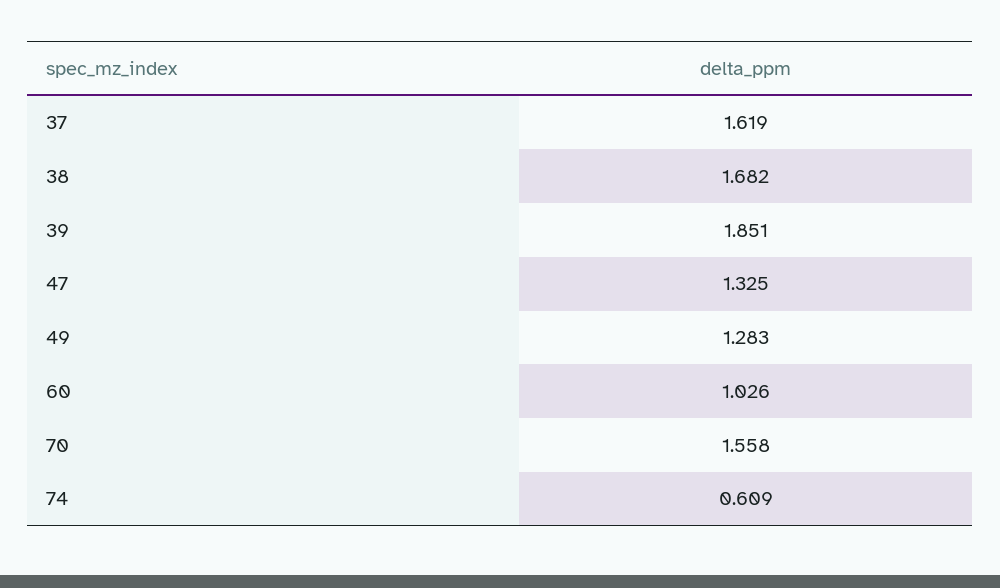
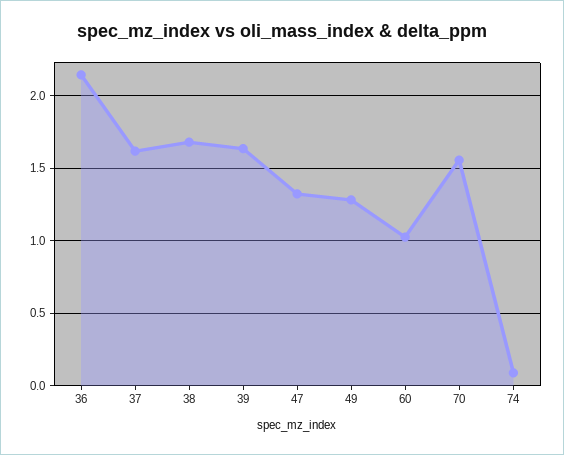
39: 1.851 -> 1.65
74: 0.609 -> 0.1
36: none -> 2.15

